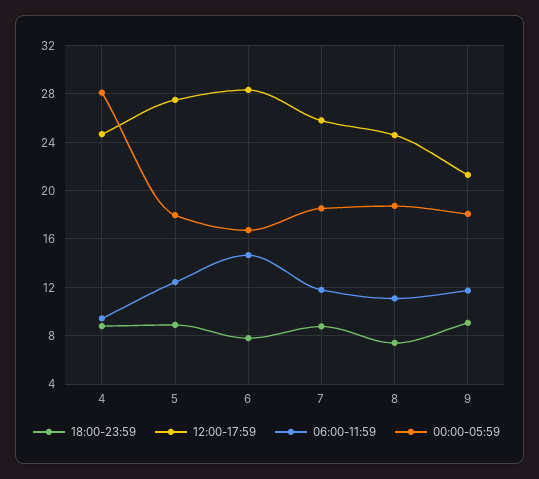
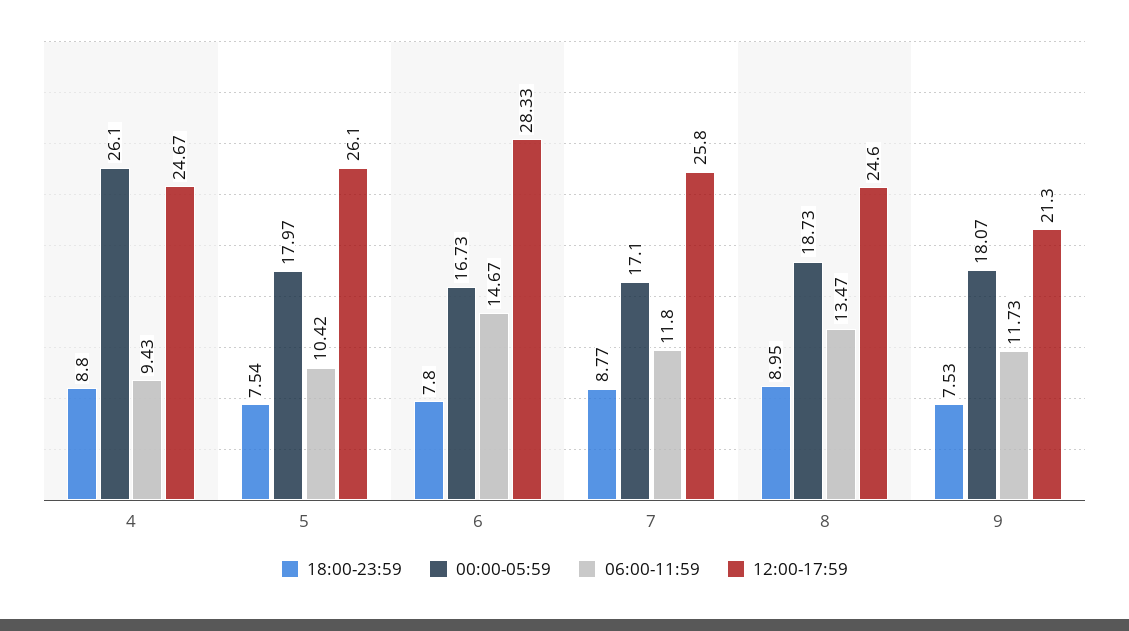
00:00-05:59, 4: 28 -> 26.1
18:00-23:59, 5: 9 -> 7.54
12:00-17:59, 5: 27.5 -> 26.1
06:00-11:59, 5: 12.5 -> 10.42
00:00-05:59, 7: 18.5 -> 17.1
18:00-23:59, 8: 7.5 -> 8.95
06:00-11:59, 8: 11 -> 13.47
18:00-23:59, 9: 9 -> 7.53

